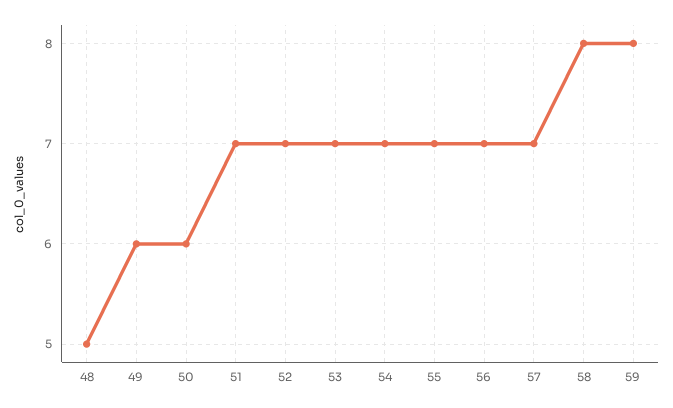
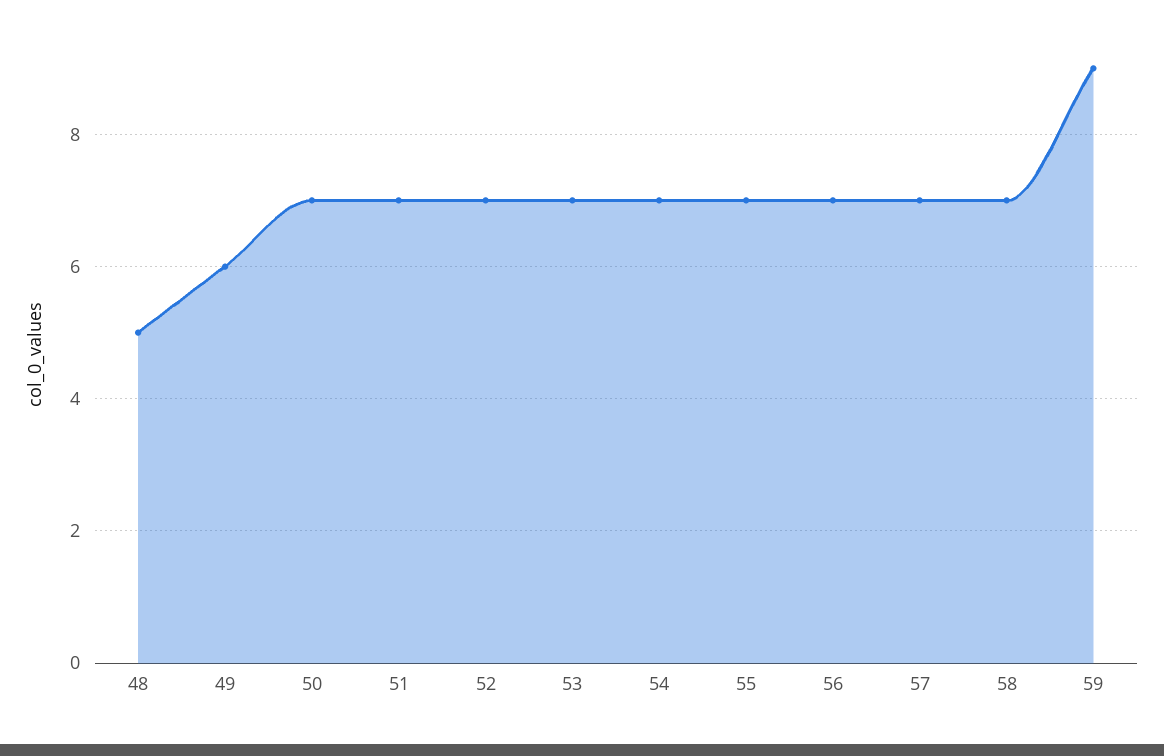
50: 6 -> 7
58: 8 -> 7
59: 8 -> 9

